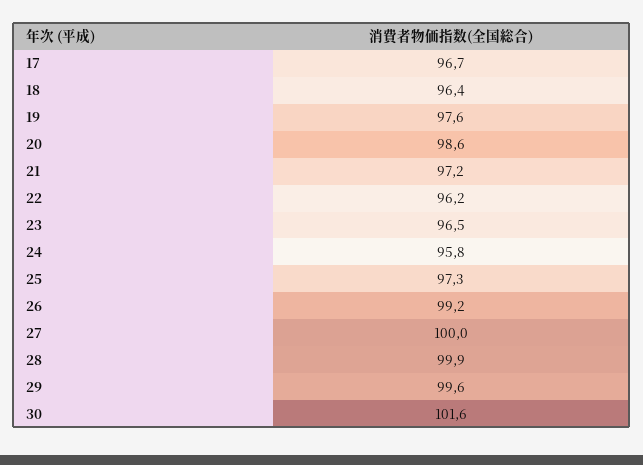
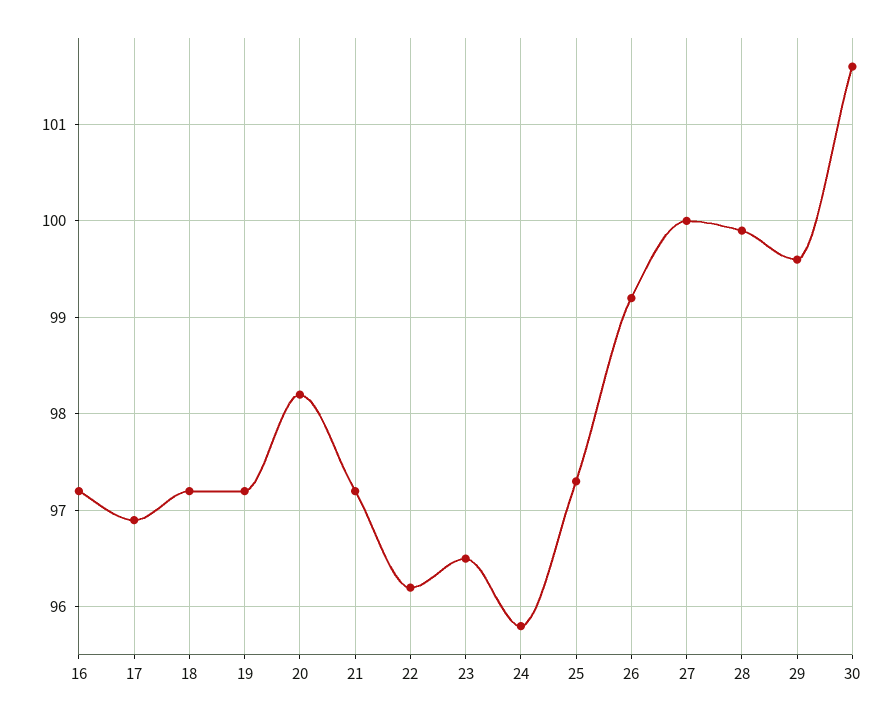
17: 96.7 -> 96.9
18: 96.4 -> 97.2
19: 97.6 -> 97.2
20: 98.6 -> 98.2
16: none -> 97.2

